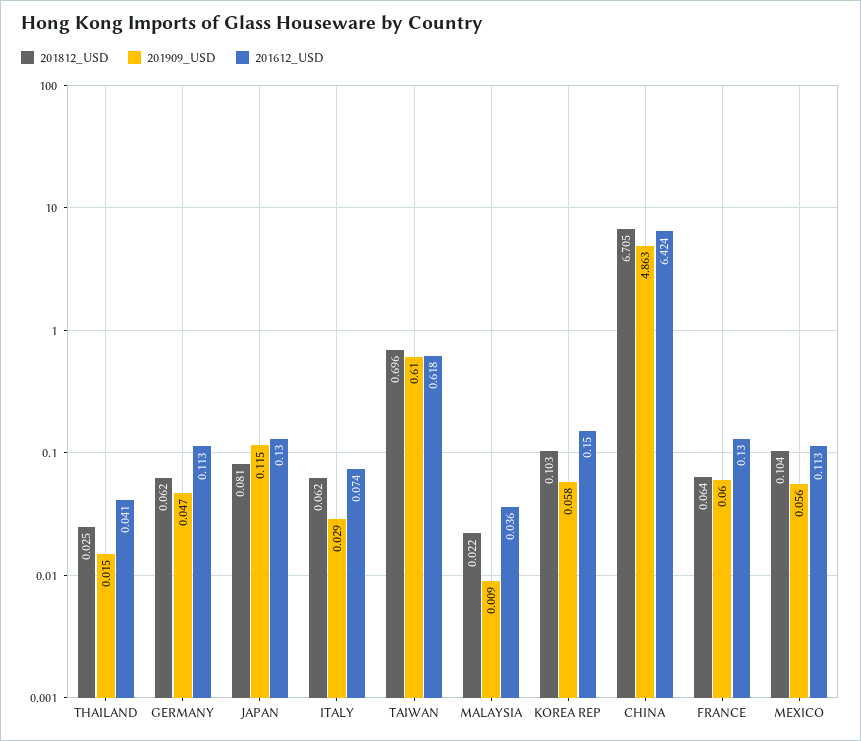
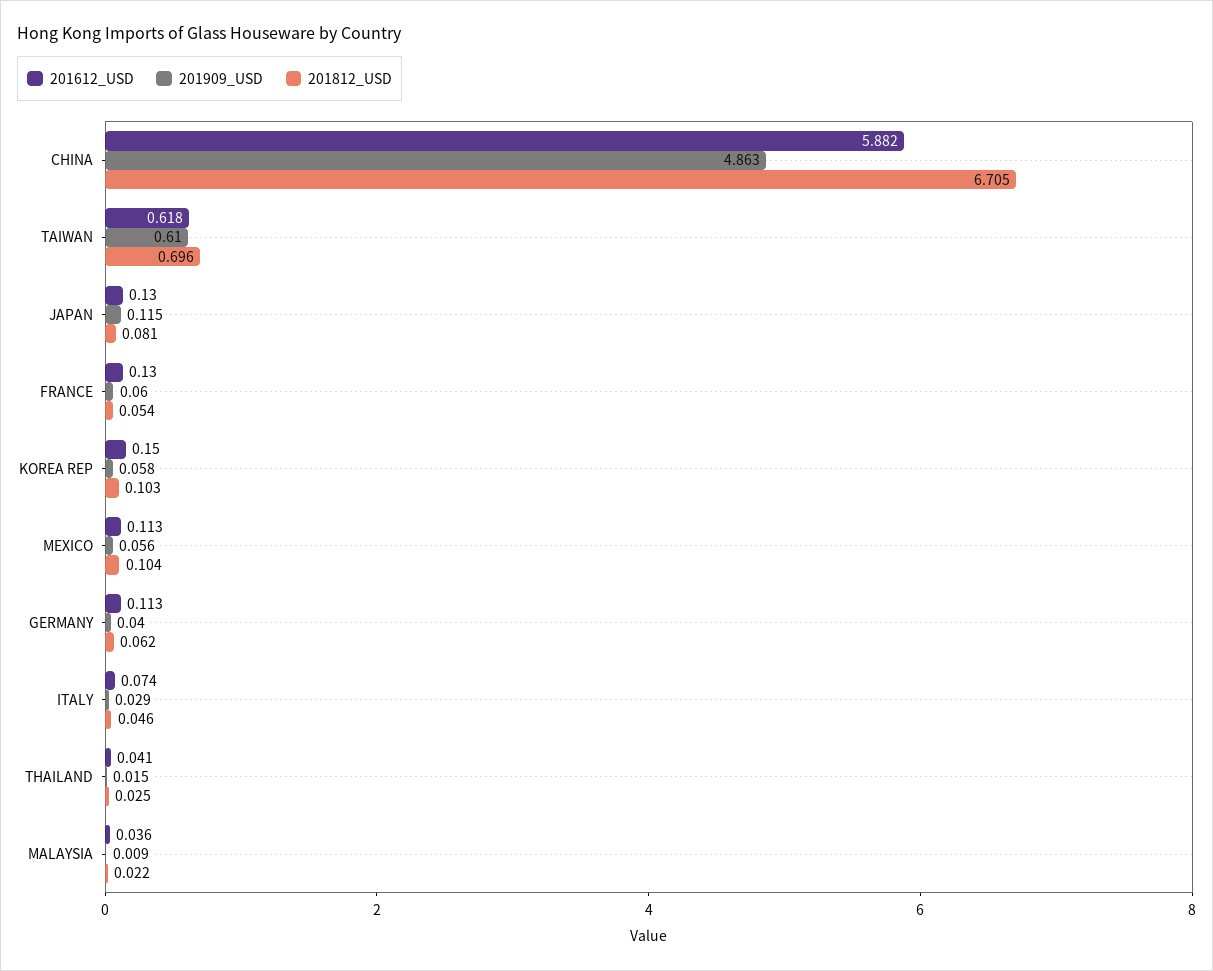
201909_USD, GERMANY: 0.047 -> 0.04
201812_USD, ITALY: 0.062 -> 0.046
201612_USD, CHINA: 6.424 -> 5.882
201812_USD, FRANCE: 0.064 -> 0.054

